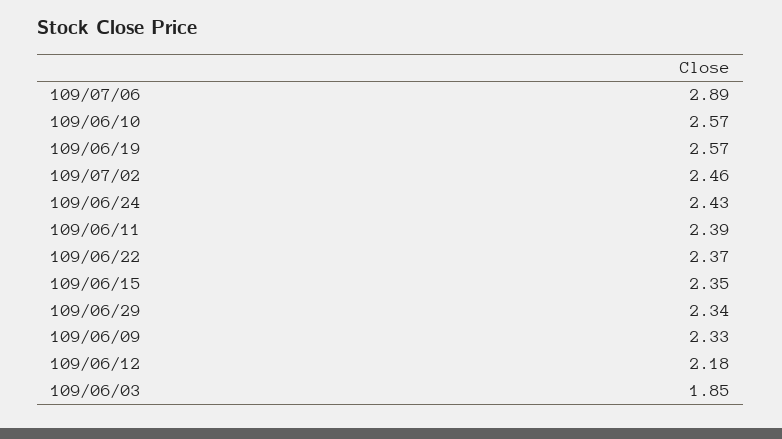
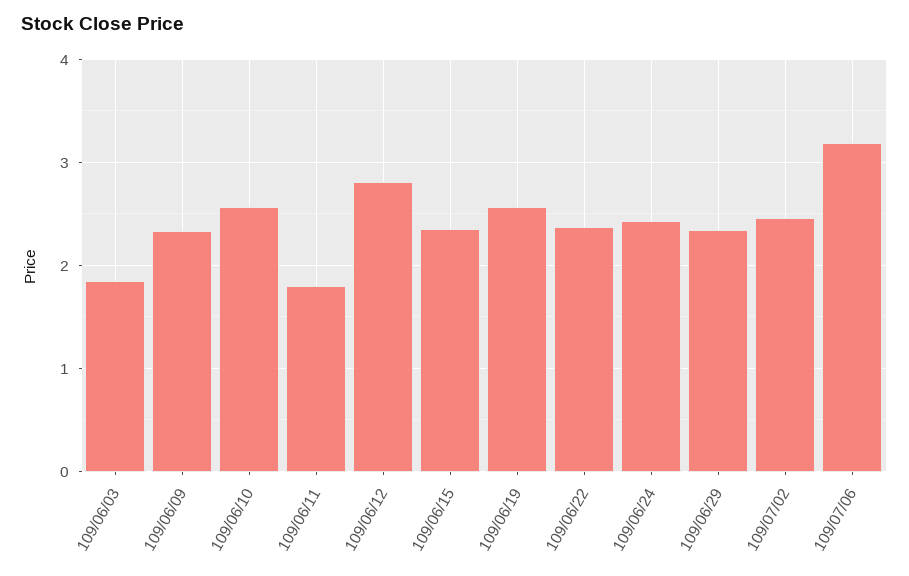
109/07/06: 2.89 -> 3.2
109/06/11: 2.39 -> 1.8
109/06/12: 2.18 -> 2.8

